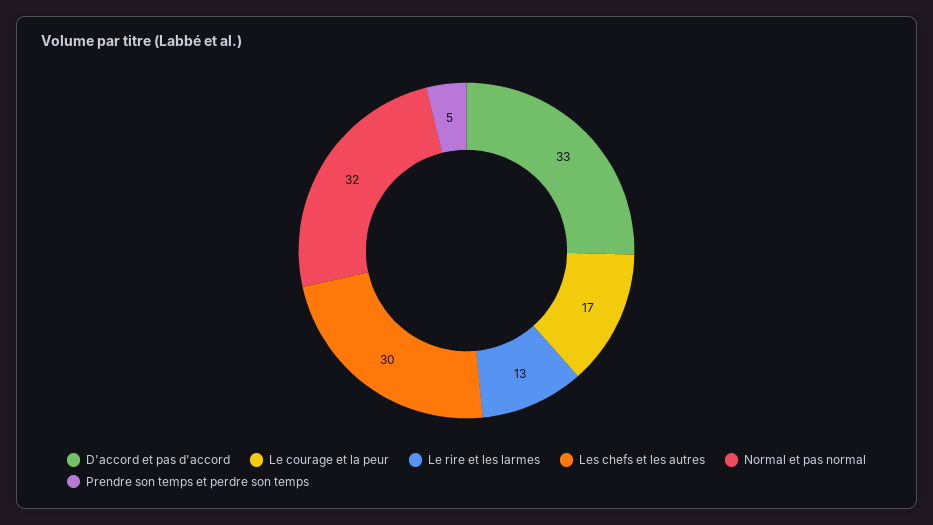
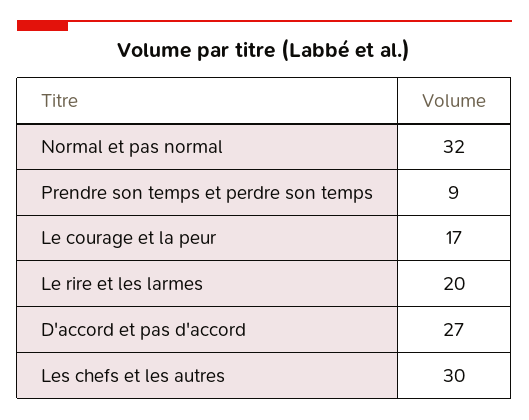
D'accord et pas d'accord: 33 -> 27
Le rire et les larmes: 13 -> 20
Prendre son temps et perdre son temps: 5 -> 9

